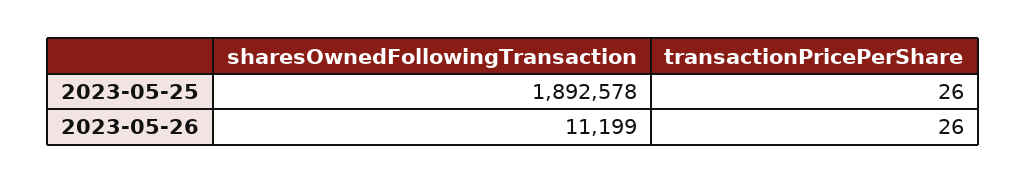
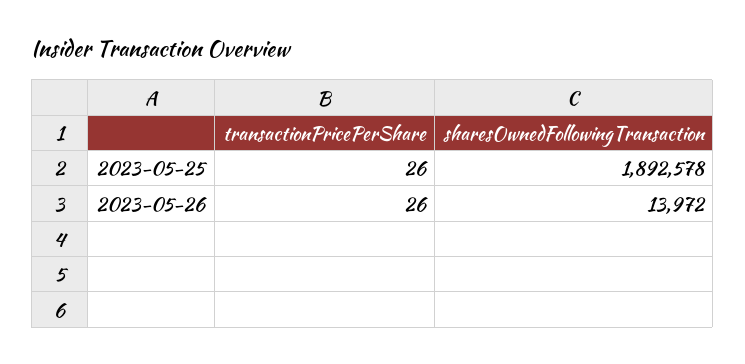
sharesOwnedFollowingTransaction, 2023-05-26: 11199 -> 13972

